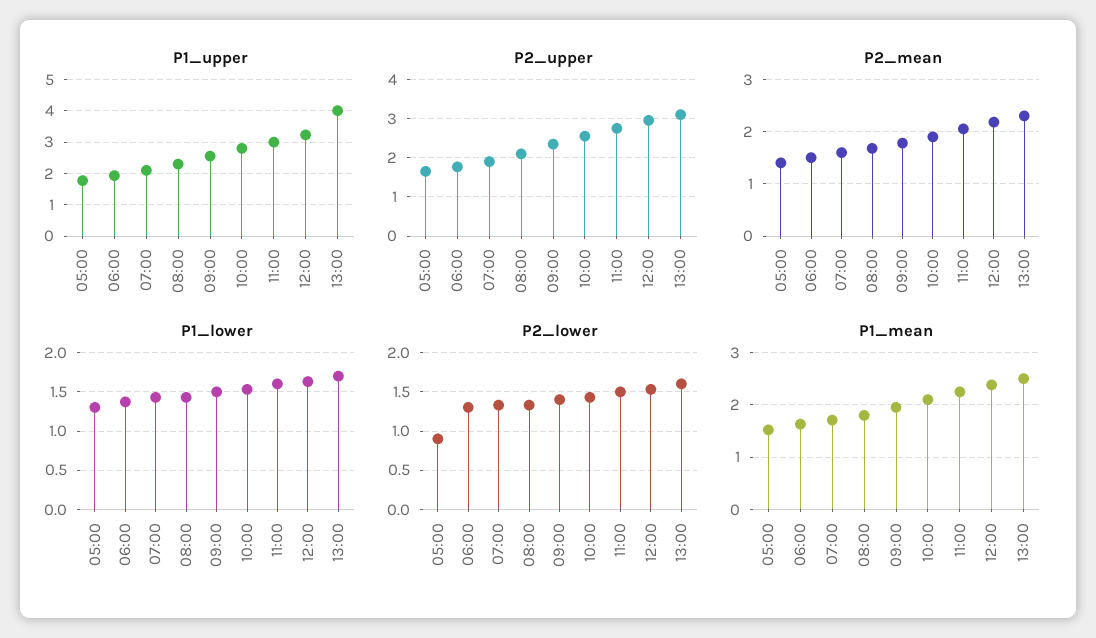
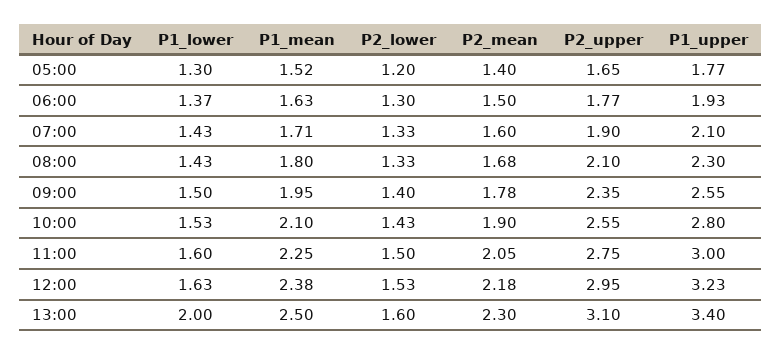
P1_upper, 13:00: 4 -> 3.4
P1_lower, 13:00: 1.7 -> 2
P2_lower, 05:00: 0.9 -> 1.2

